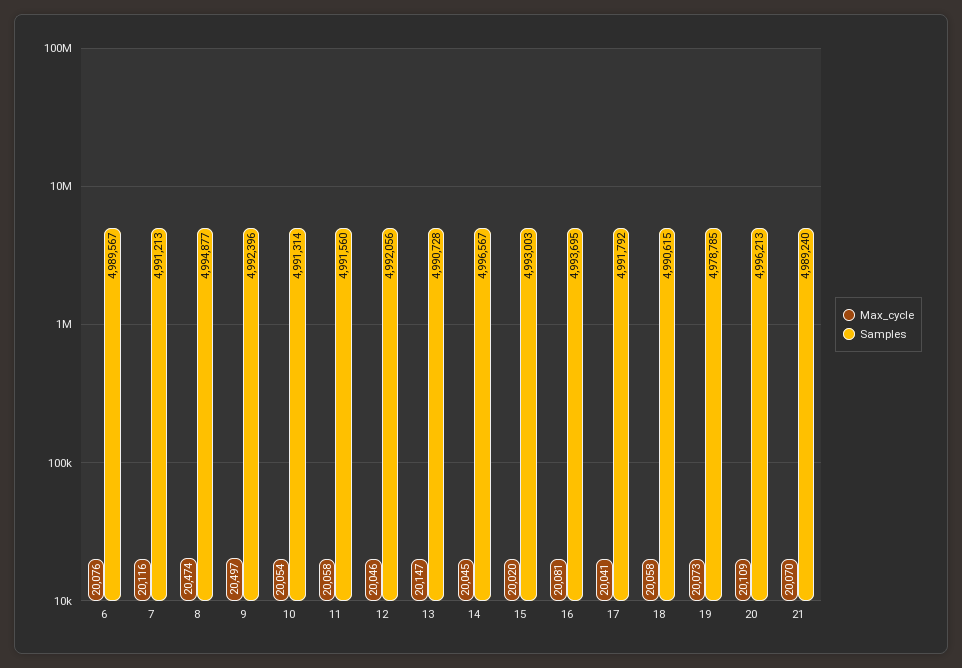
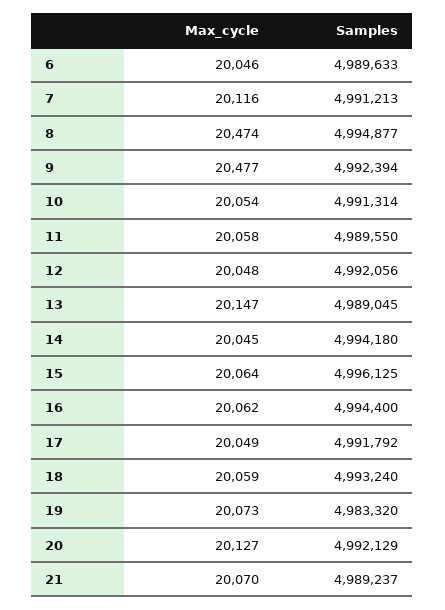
Max_cycle, 6: 20076 -> 20046
Samples, 6: 4989567 -> 4989633
Max_cycle, 9: 20497 -> 20477
Samples, 9: 4992396 -> 4992394
Samples, 11: 4991560 -> 4989550
Max_cycle, 12: 20046 -> 20048
Samples, 13: 4990728 -> 4989045
Samples, 14: 4996567 -> 4994180
Max_cycle, 15: 20020 -> 20064
Samples, 15: 4993003 -> 4996125
Max_cycle, 16: 20081 -> 20062
Samples, 16: 4993695 -> 4994400
Max_cycle, 17: 20041 -> 20049
Max_cycle, 18: 20058 -> 20059
Samples, 18: 4990615 -> 4993240
Samples, 19: 4978785 -> 4983320
Max_cycle, 20: 20109 -> 20127
Samples, 20: 4996213 -> 4992129
Samples, 21: 4989240 -> 4989237

